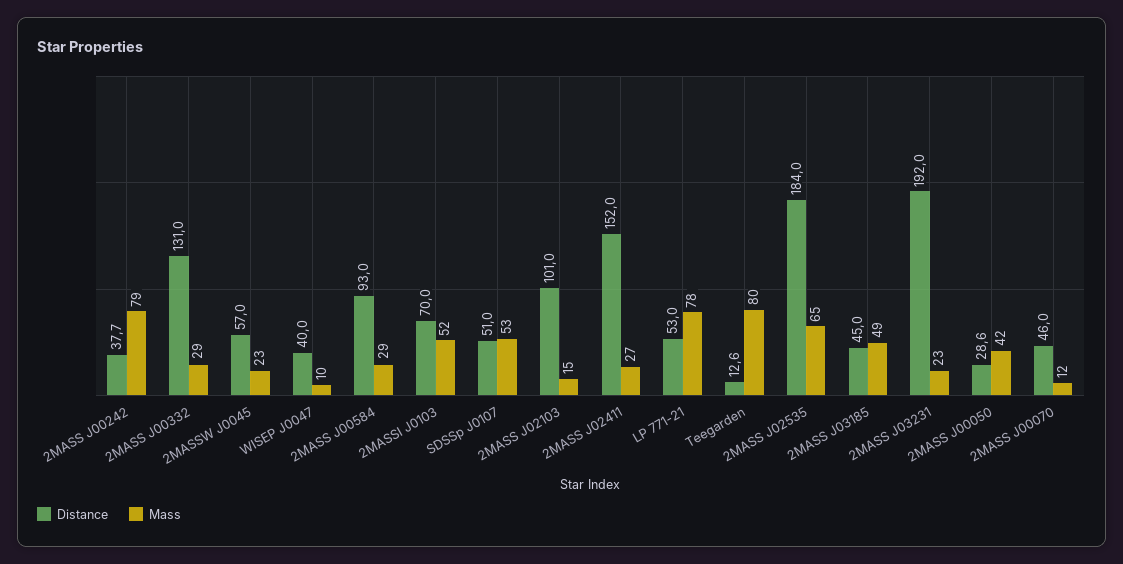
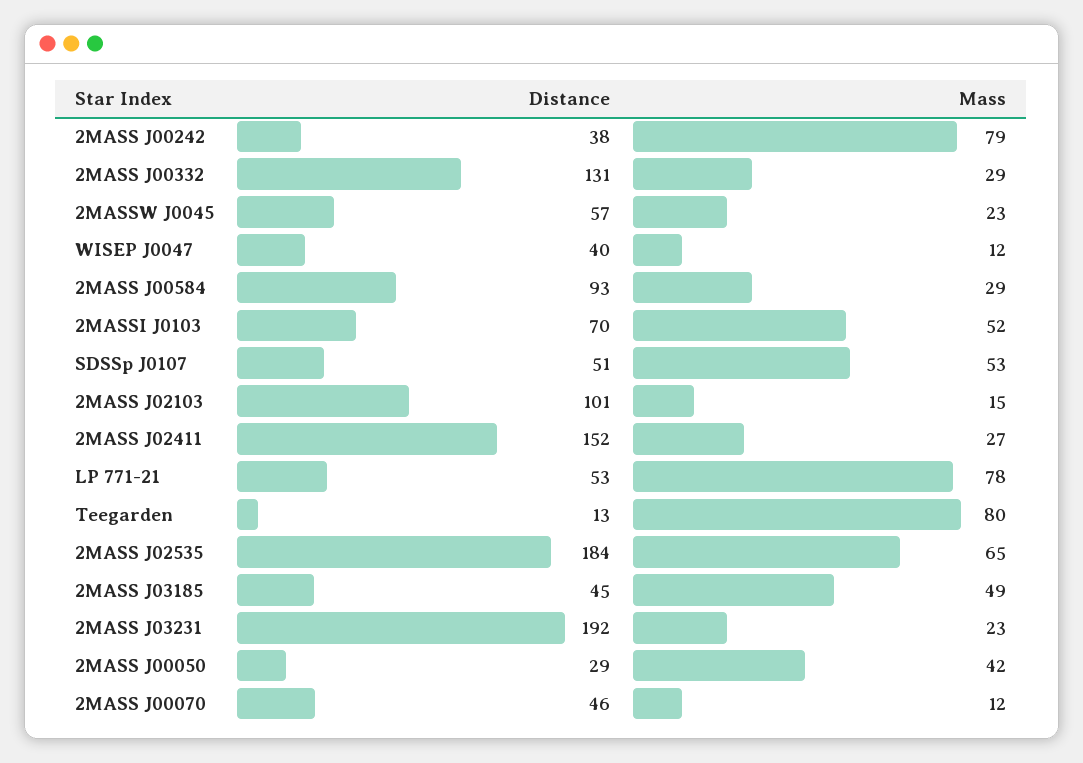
Mass, WISEP J0047: 10 -> 12

